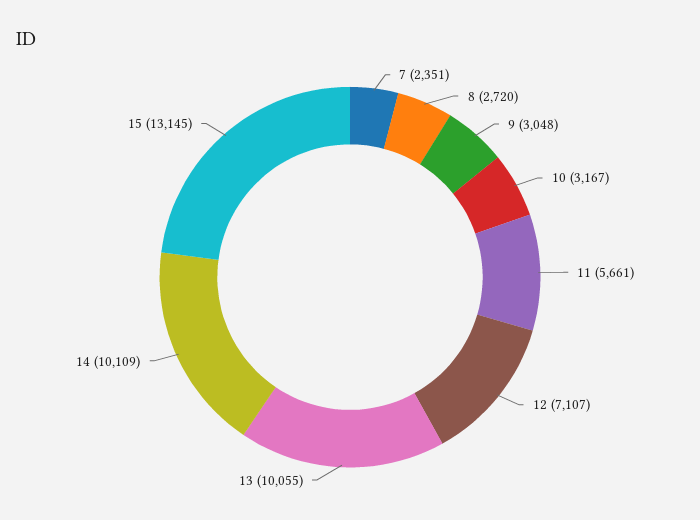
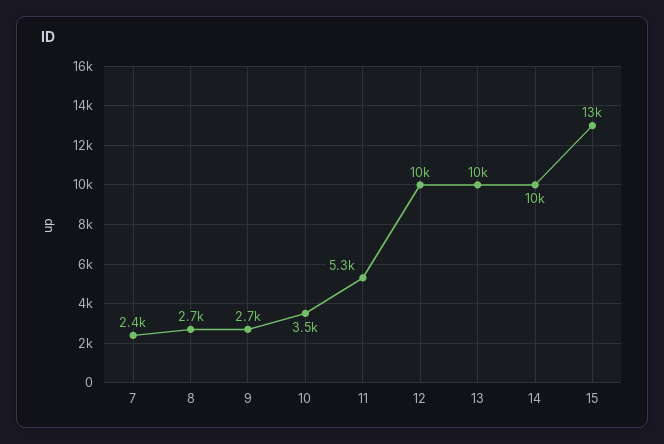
9: 3048 -> 2700
10: 3167 -> 3500
11: 5661 -> 5300
12: 7107 -> 10000

